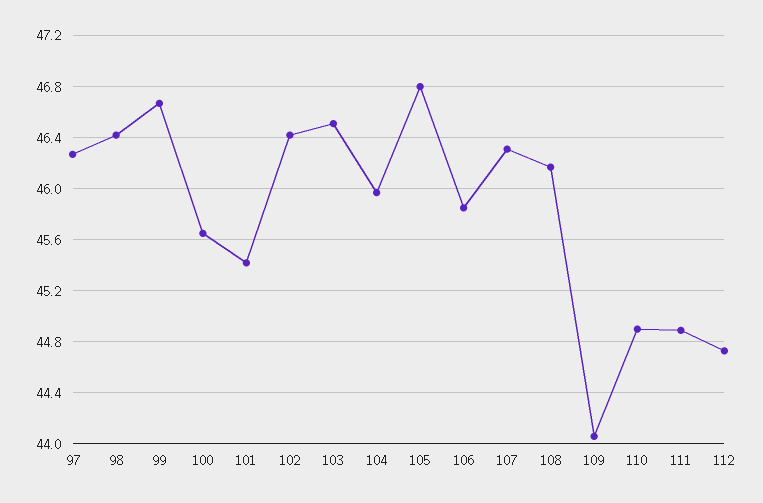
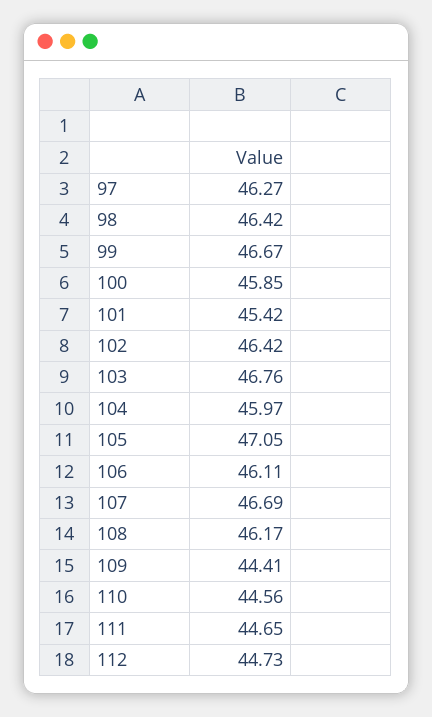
100: 45.65 -> 45.85
103: 46.5 -> 46.76
105: 46.8 -> 47.05
106: 45.85 -> 46.11
107: 46.3 -> 46.69
109: 44.05 -> 44.41
110: 44.9 -> 44.56
111: 44.9 -> 44.65

